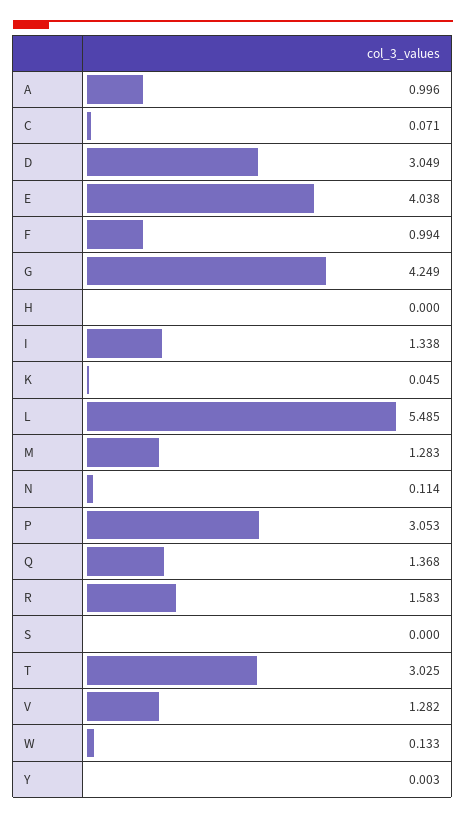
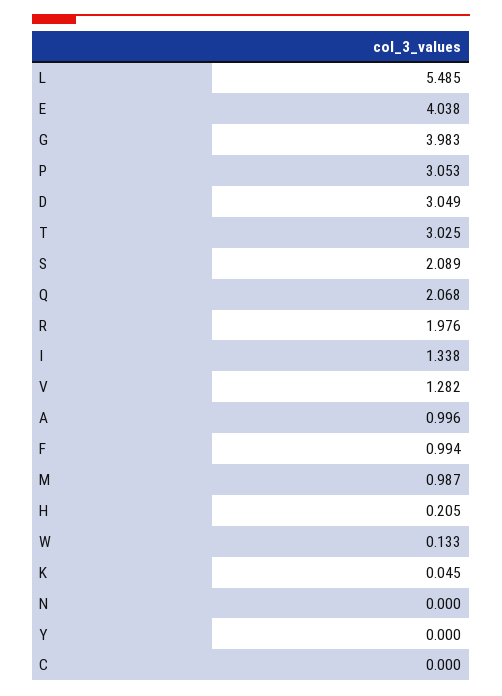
C: 0.071 -> 0
G: 4.249 -> 3.983
H: 0 -> 0.205
M: 1.283 -> 0.987
N: 0.114 -> 0
Q: 1.368 -> 2.068
R: 1.583 -> 1.976
S: 0 -> 2.089
Y: 0.003 -> 0

